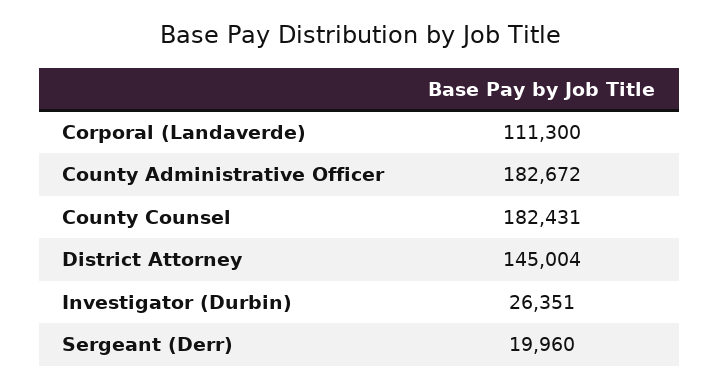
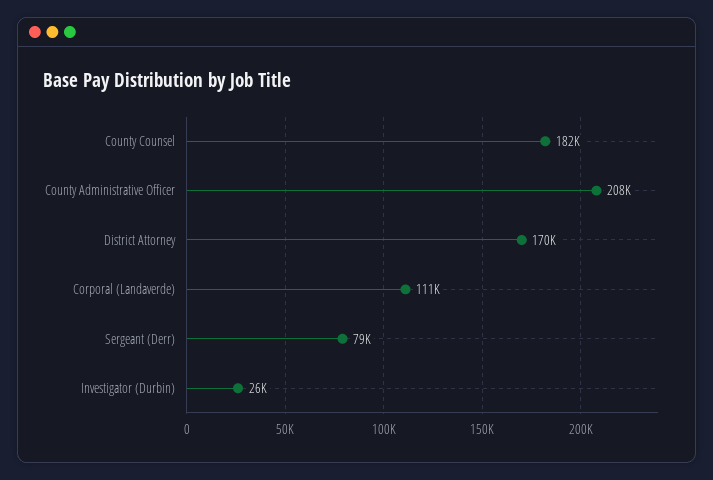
County Administrative Officer: 182672 -> 208000
District Attorney: 145004 -> 170000
Sergeant (Derr): 19960 -> 79000

